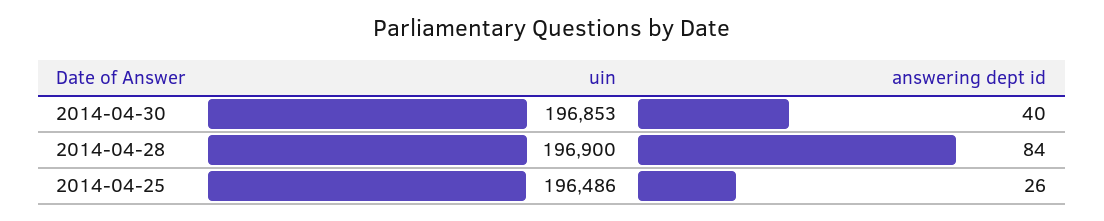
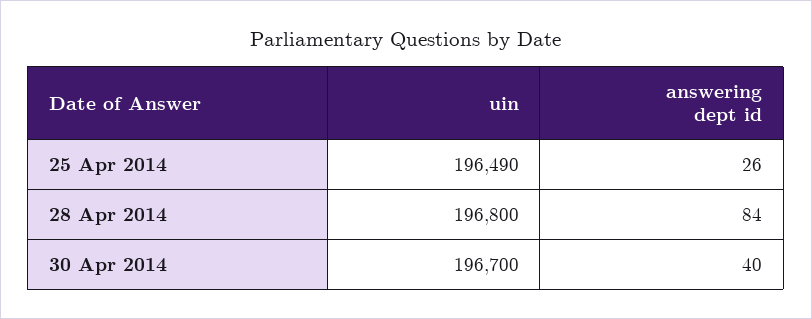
uin, 2014-04-30: 196853 -> 196700
uin, 2014-04-28: 196900 -> 196800
uin, 2014-04-25: 196486 -> 196490

